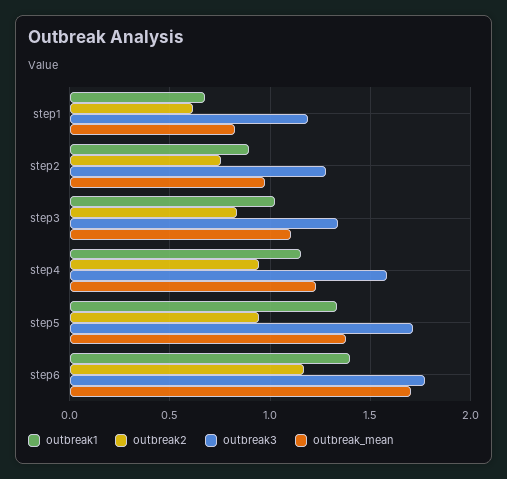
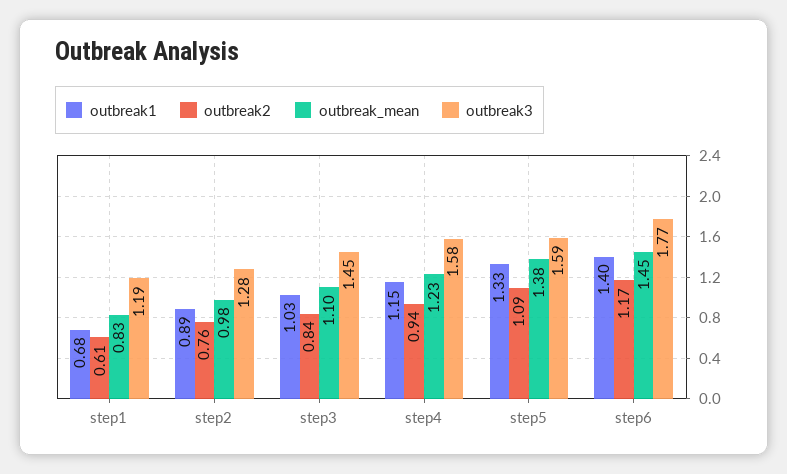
outbreak3, step3: 1.35 -> 1.45
outbreak2, step5: 0.95 -> 1.09
outbreak3, step5: 1.7 -> 1.59
outbreak_mean, step6: 1.7 -> 1.45

